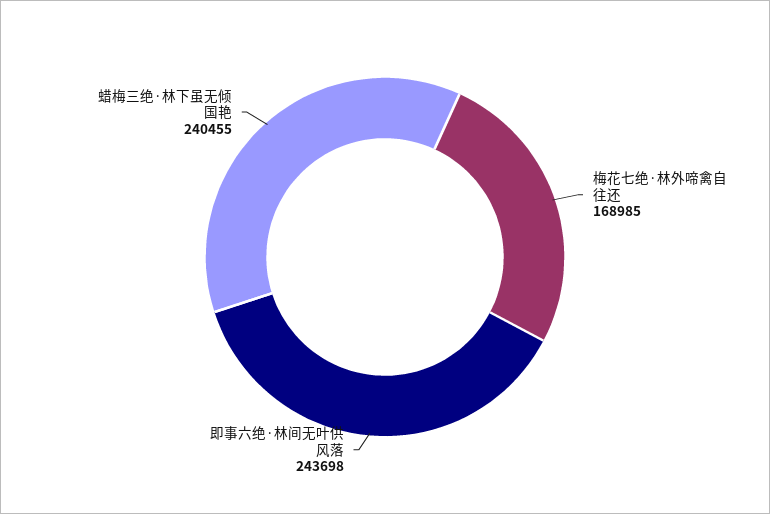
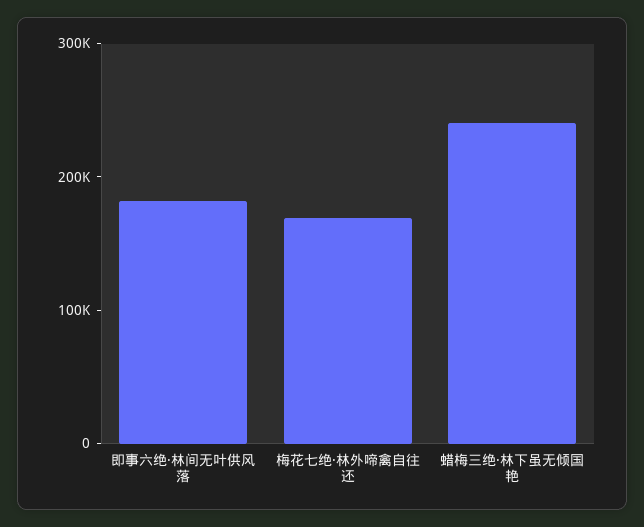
即事六绝·林间无叶供风落: 243698 -> 180000

